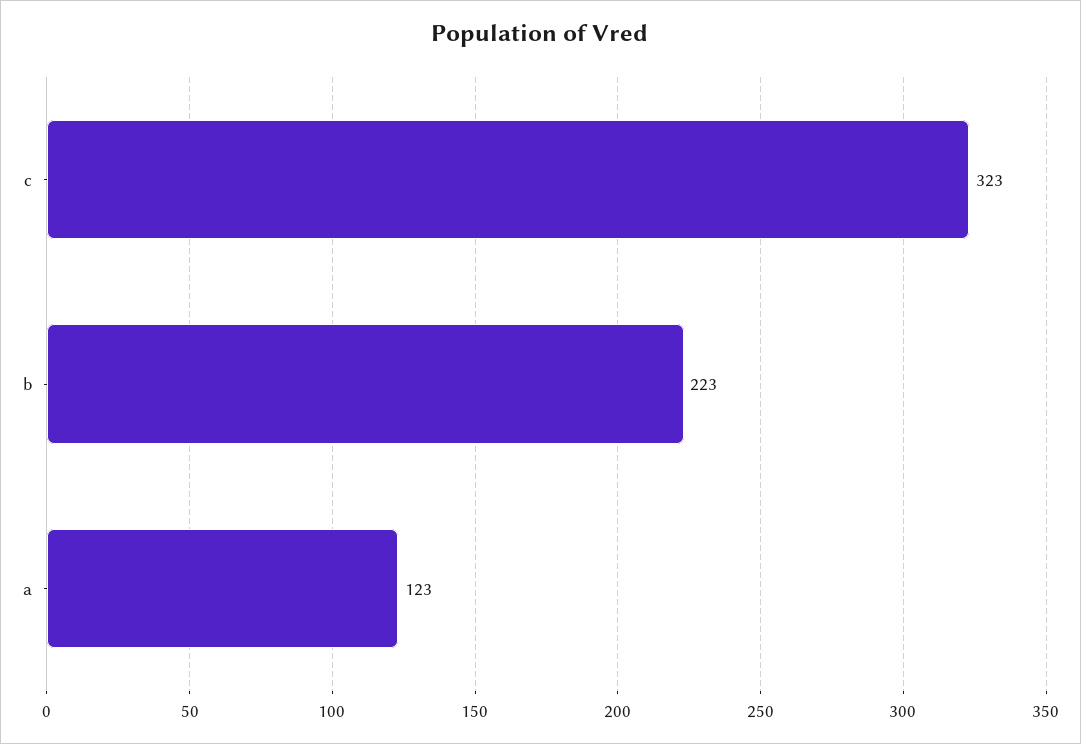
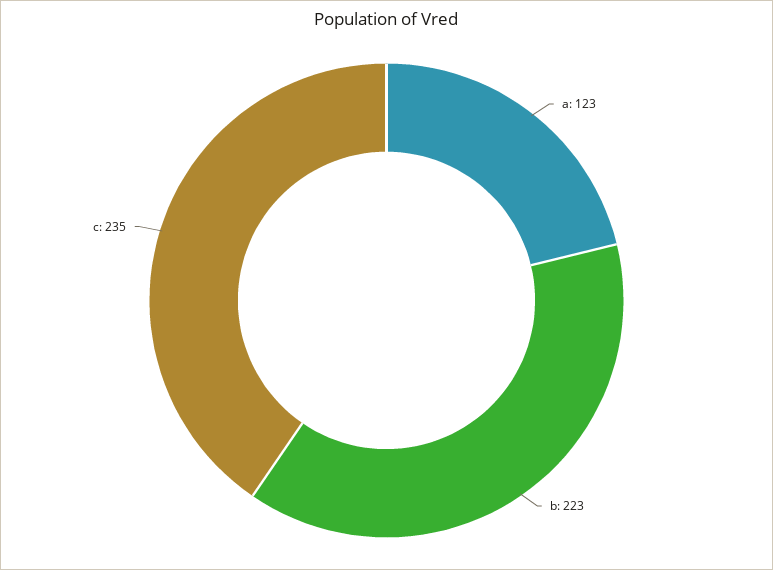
c: 323 -> 235

